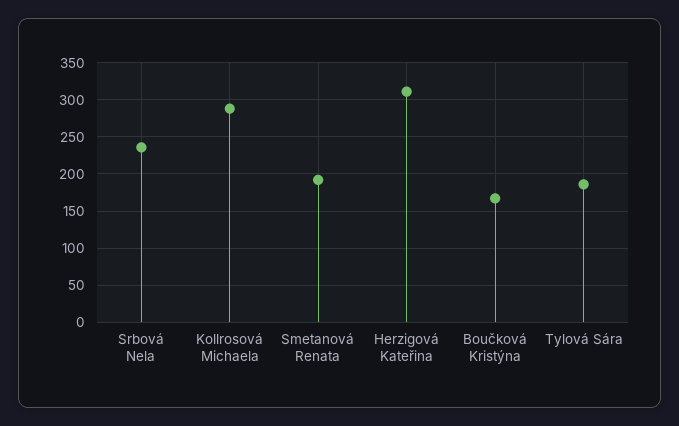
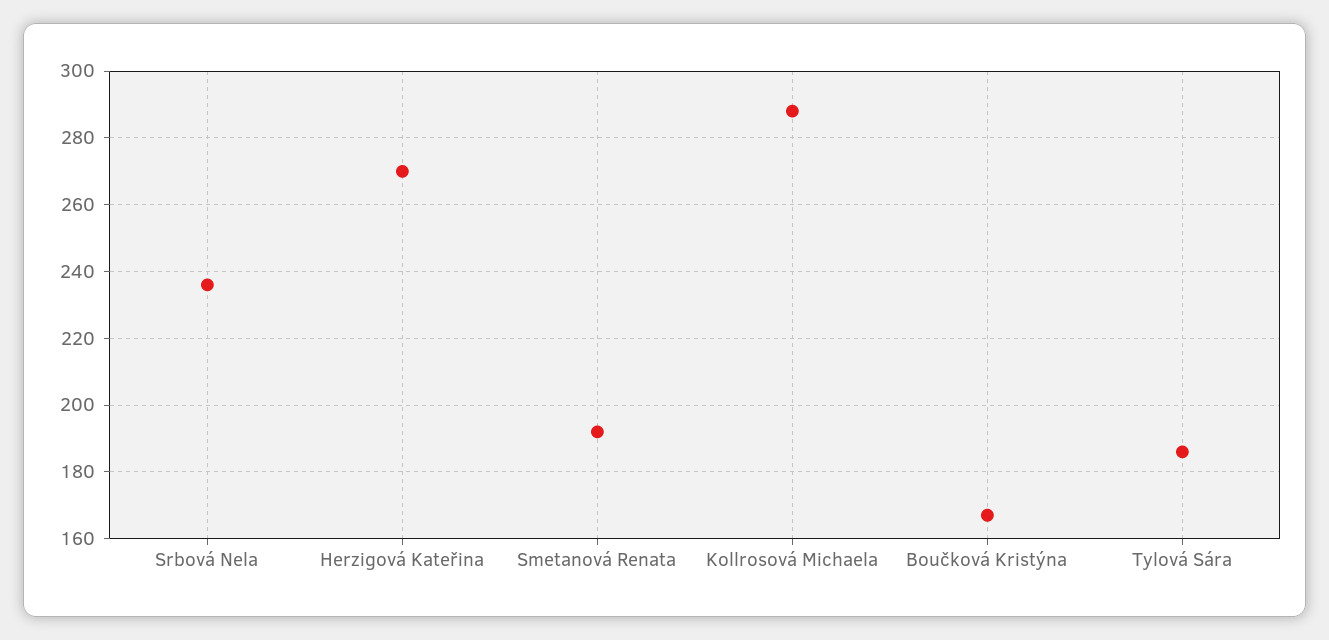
Herzigová Kateřina: 310 -> 270

